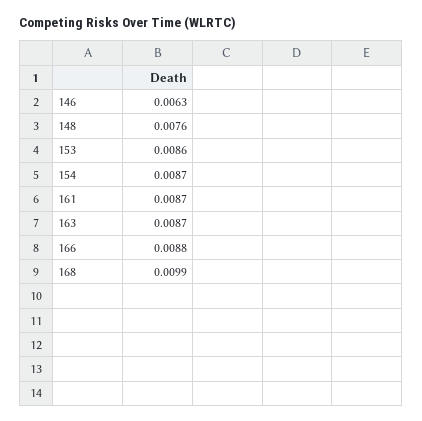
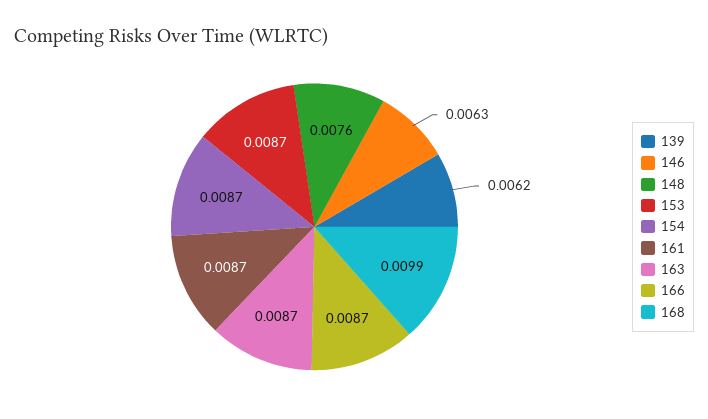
153: 0.0086 -> 0.0087
166: 0.0088 -> 0.0087
139: none -> 0.0062

